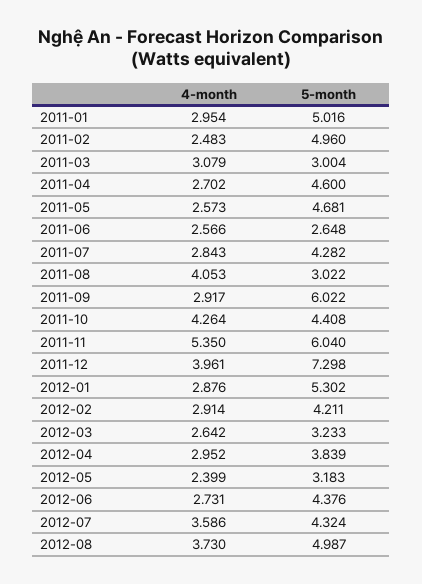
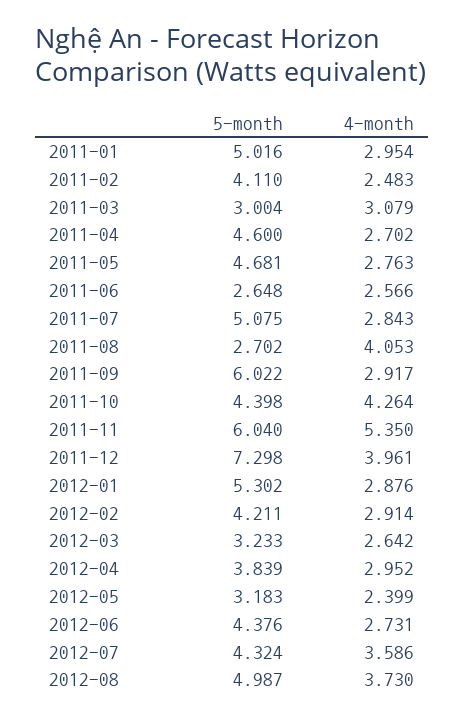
5-month, 2011-02: 4.96 -> 4.11
4-month, 2011-05: 2.573 -> 2.763
5-month, 2011-07: 4.282 -> 5.075
5-month, 2011-08: 3.022 -> 2.702
5-month, 2011-10: 4.408 -> 4.398

